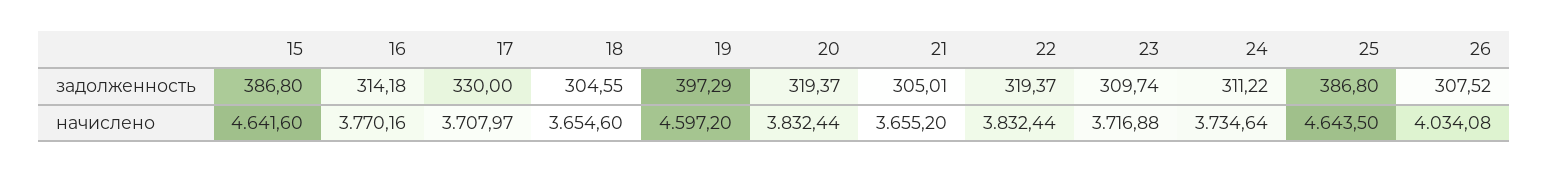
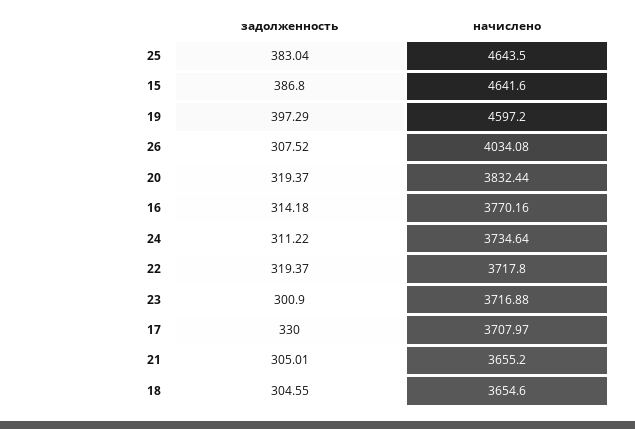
23, задолженность: 309.74 -> 300.9
25, задолженность: 386.8 -> 383.04
22, начислено: 3832.44 -> 3717.8

